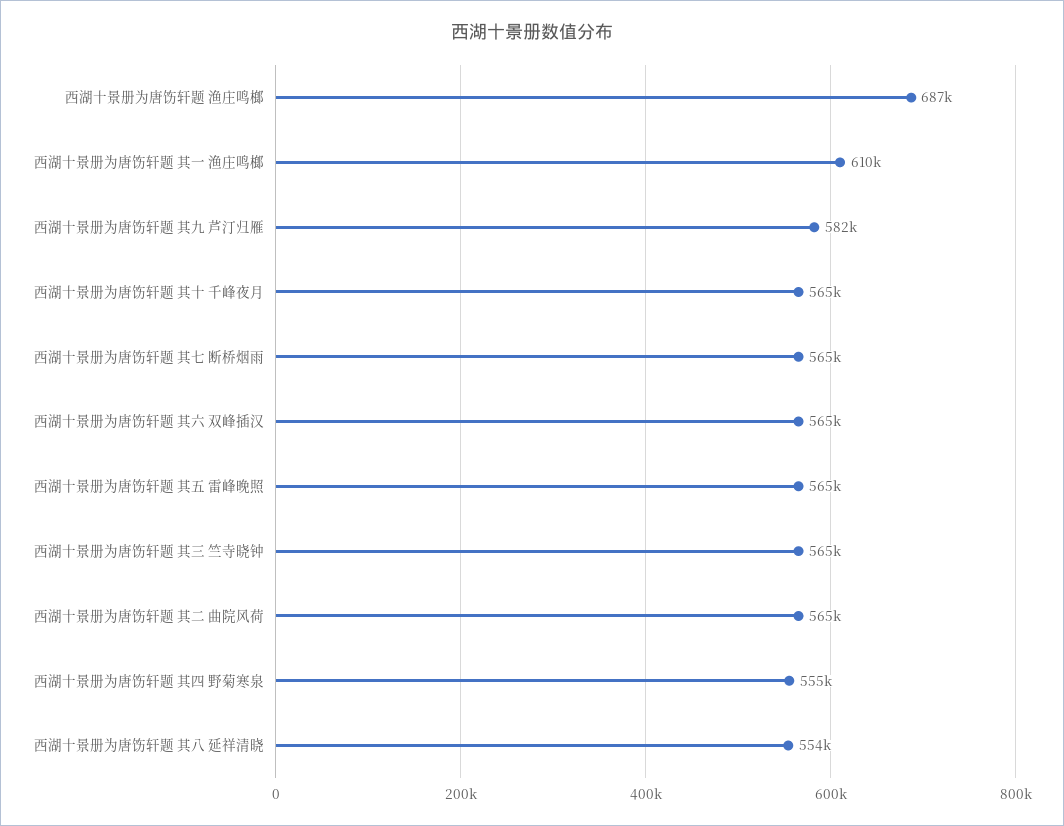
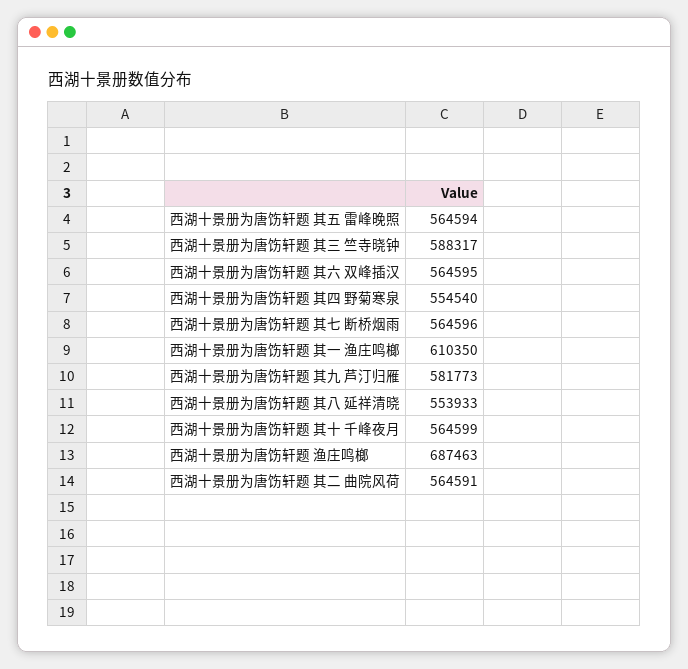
西湖十景册为唐饬轩题 其三 竺寺晓钟: 565000 -> 588317

